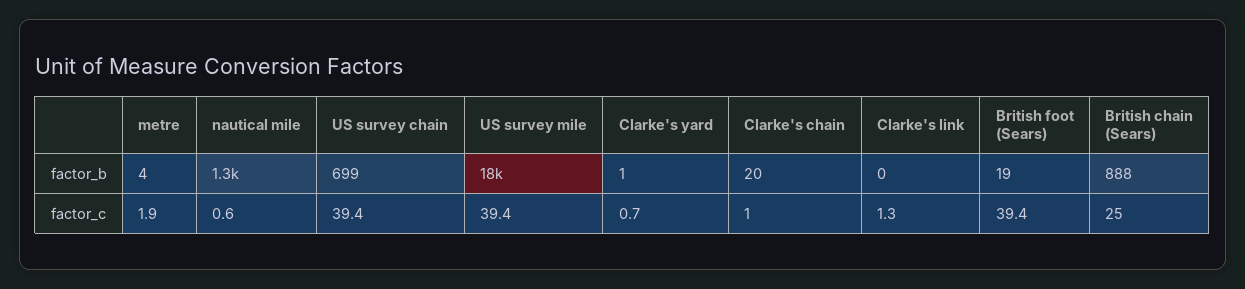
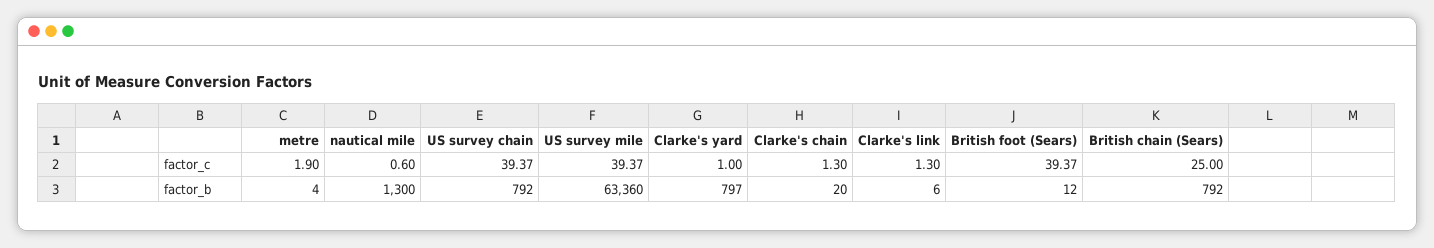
US survey chain, factor_b: 699 -> 792
US survey mile, factor_b: 18000 -> 63360
Clarke's yard, factor_b: 1 -> 797
Clarke's link, factor_b: 0 -> 6
British foot (Sears), factor_b: 19 -> 12
British chain (Sears), factor_b: 888 -> 792
Clarke's yard, factor_c: 0.7 -> 1
Clarke's chain, factor_c: 1 -> 1.3

